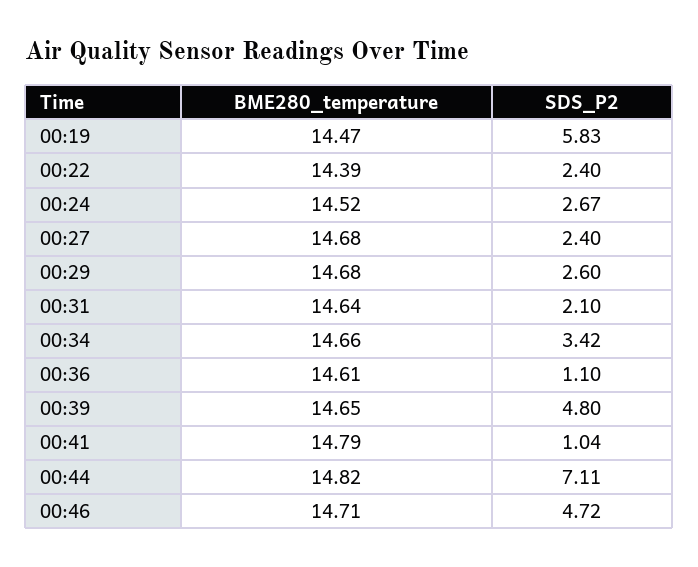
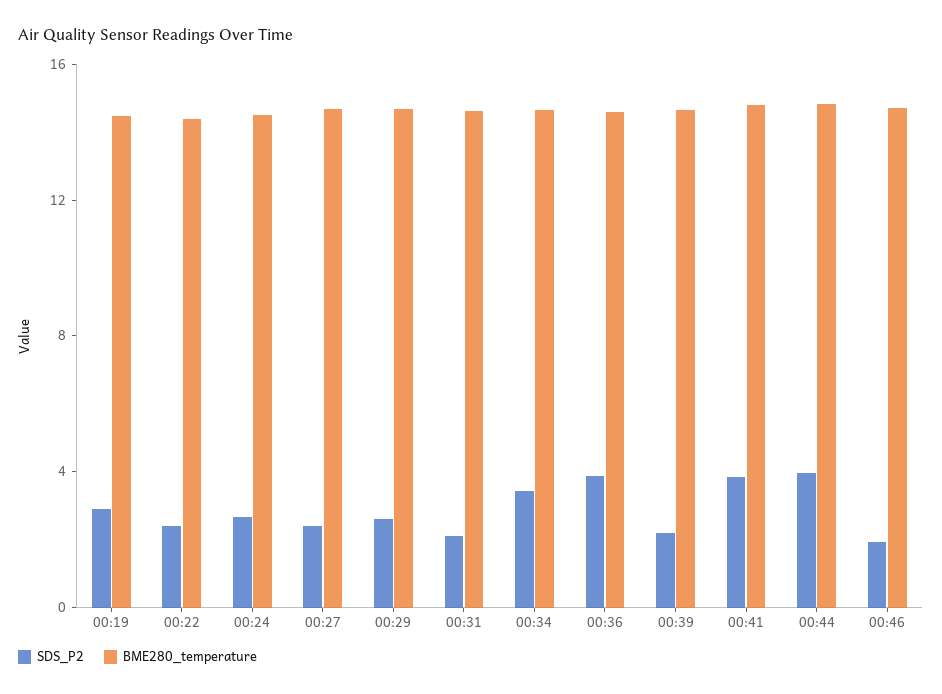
SDS_P2, 00:19: 5.83 -> 3
SDS_P2, 00:36: 1.1 -> 4
SDS_P2, 00:39: 4.8 -> 2
SDS_P2, 00:41: 1.04 -> 4
SDS_P2, 00:44: 7.11 -> 4
SDS_P2, 00:46: 4.72 -> 2

